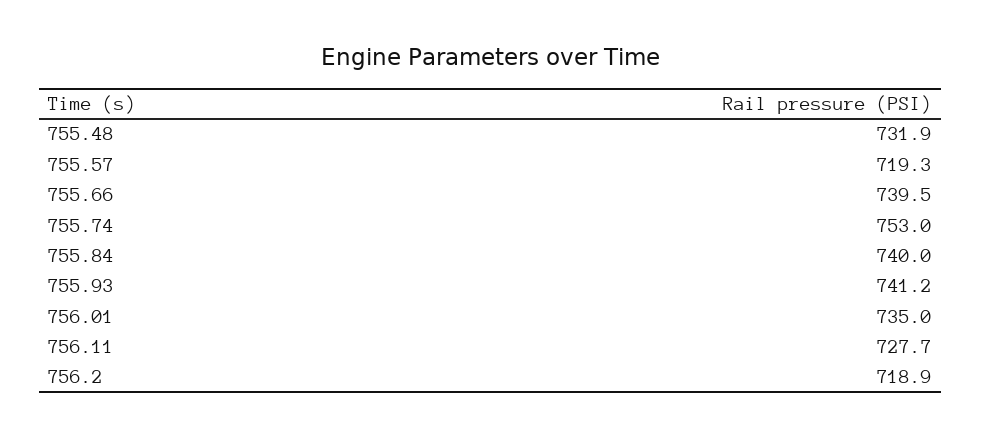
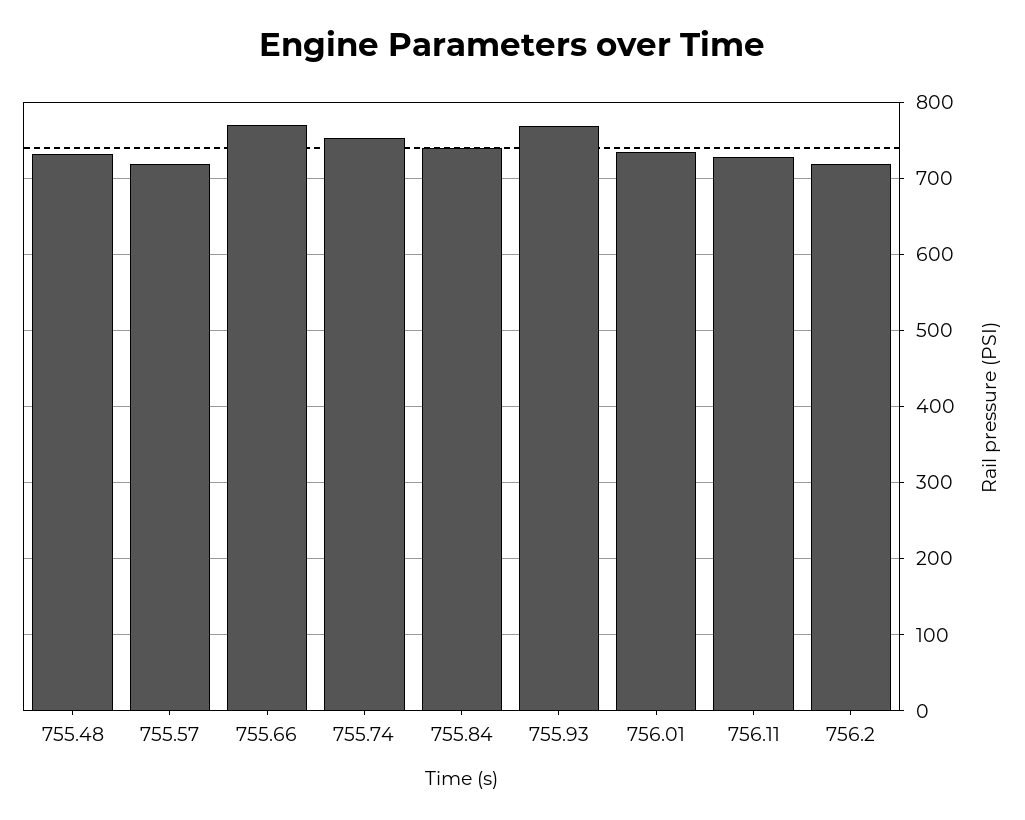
755.66: 739.5 -> 770
755.93: 741.2 -> 770

